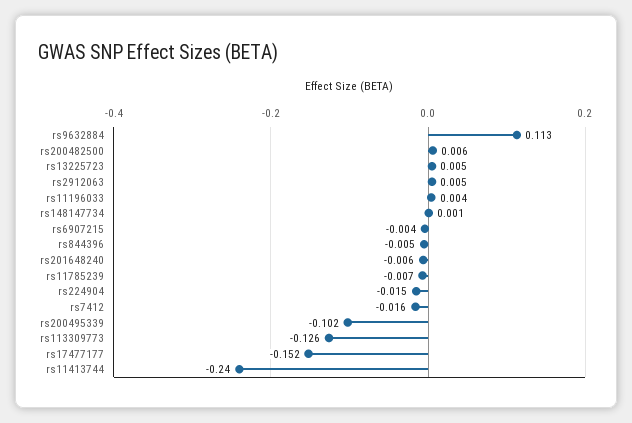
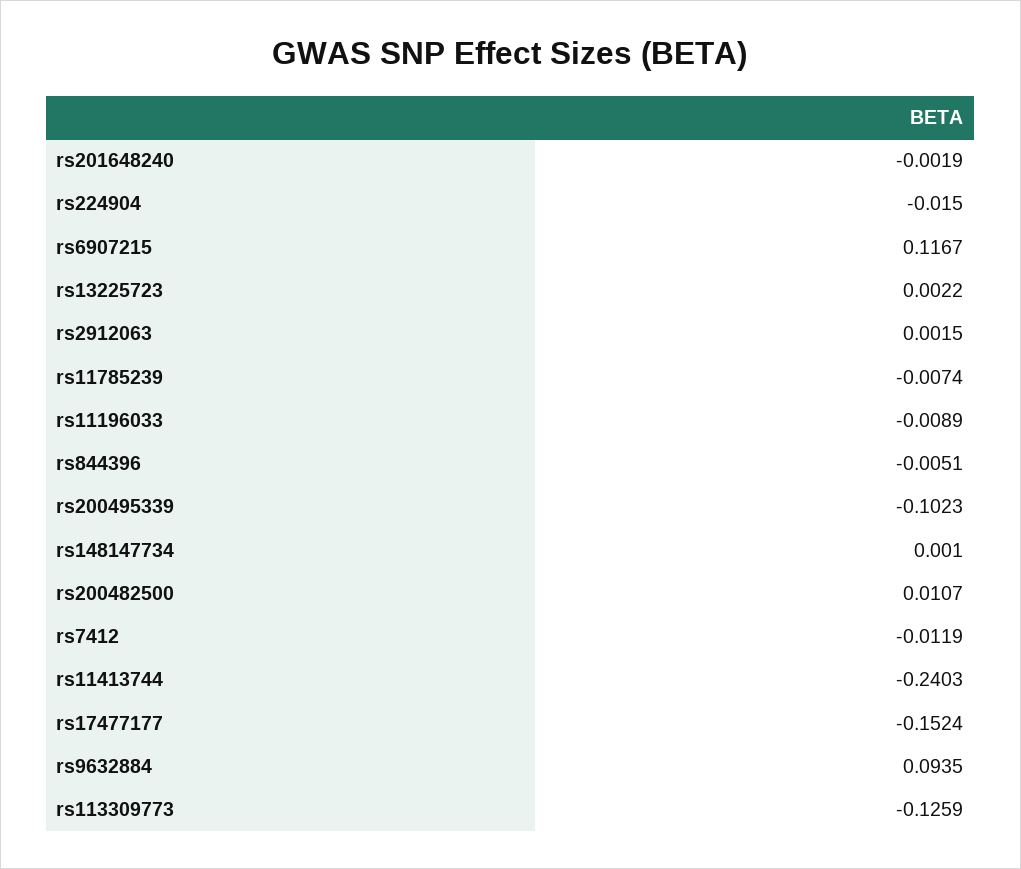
rs9632884: 0.113 -> 0.0935
rs200482500: 0.006 -> 0.0107
rs13225723: 0.005 -> 0.0022
rs2912063: 0.005 -> 0.0015
rs11196033: 0.004 -> -0.0089
rs6907215: -0.004 -> 0.1167
rs201648240: -0.006 -> -0.0019
rs7412: -0.016 -> -0.0119

